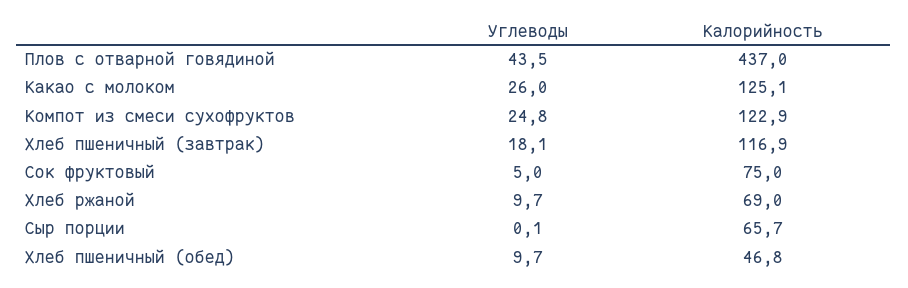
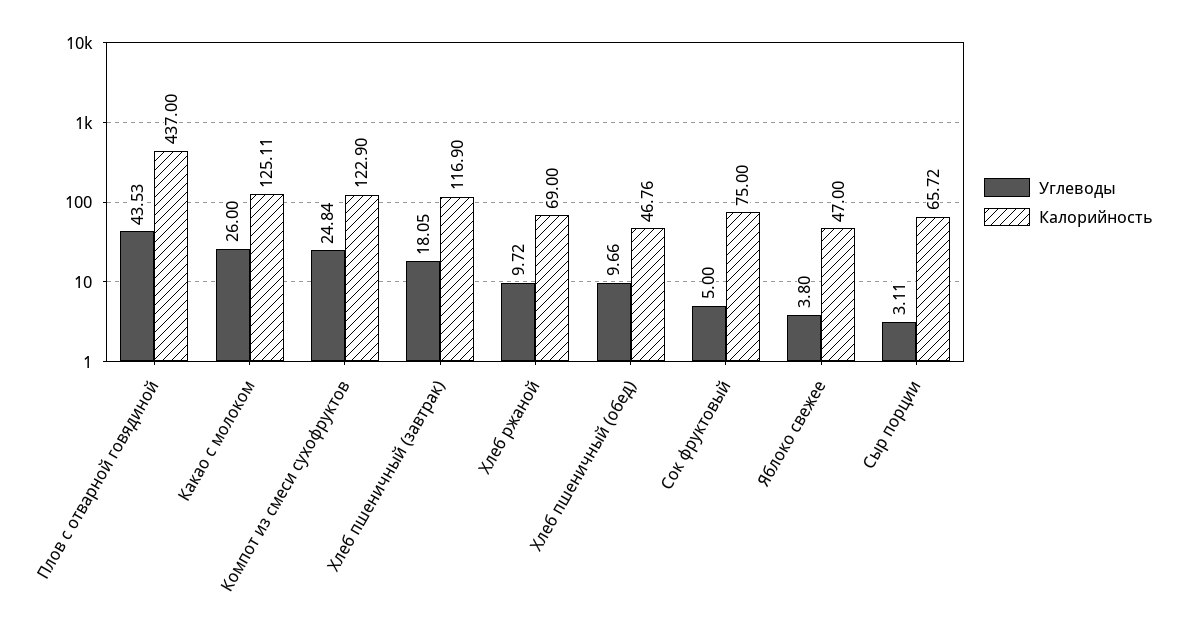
Углеводы, Сыр порции: 0.1 -> 3.11
Углеводы, Яблоко свежее: none -> 3.8
Калорийность, Яблоко свежее: none -> 47

